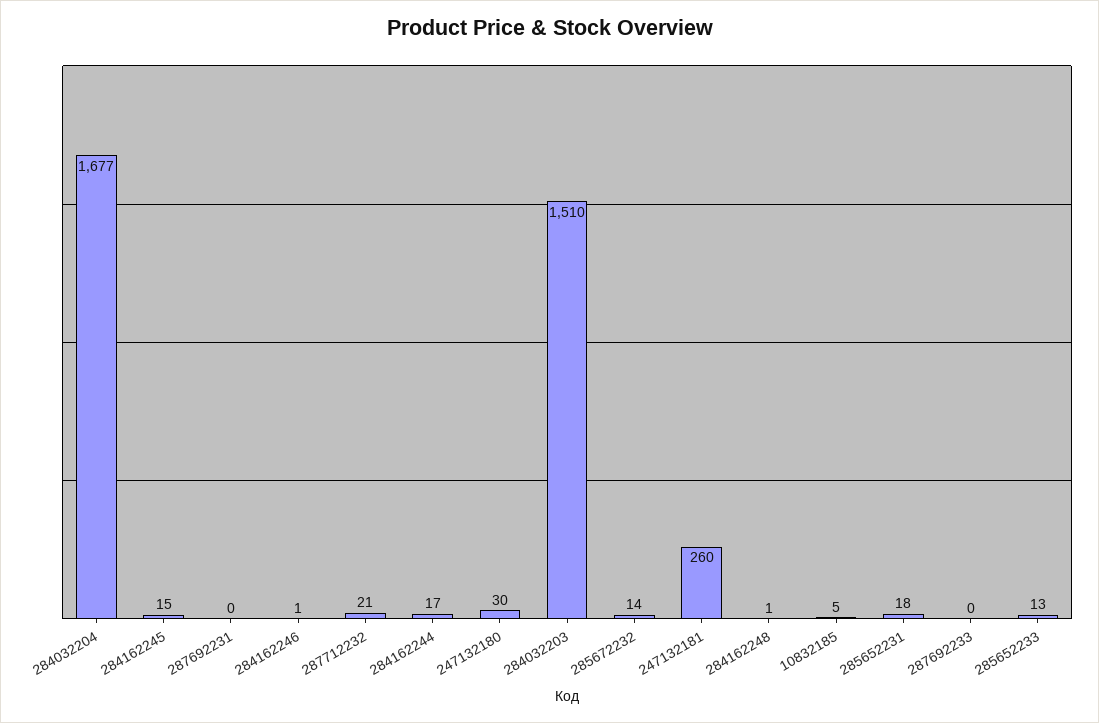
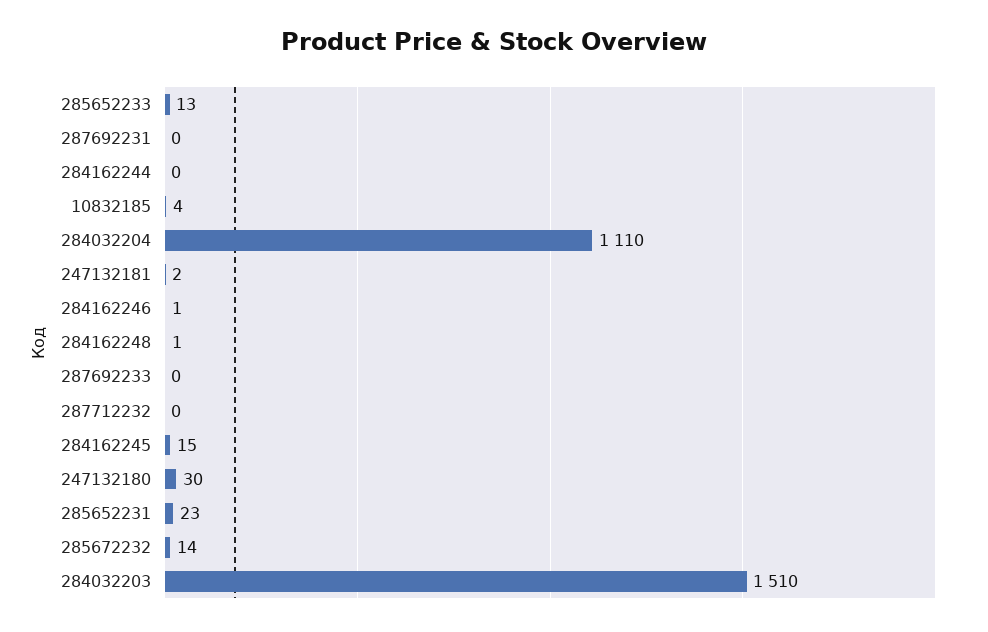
284032204: 1677 -> 1110
287712232: 21 -> 0
284162244: 17 -> 0
247132181: 260 -> 2
10832185: 5 -> 4
285652231: 18 -> 23

